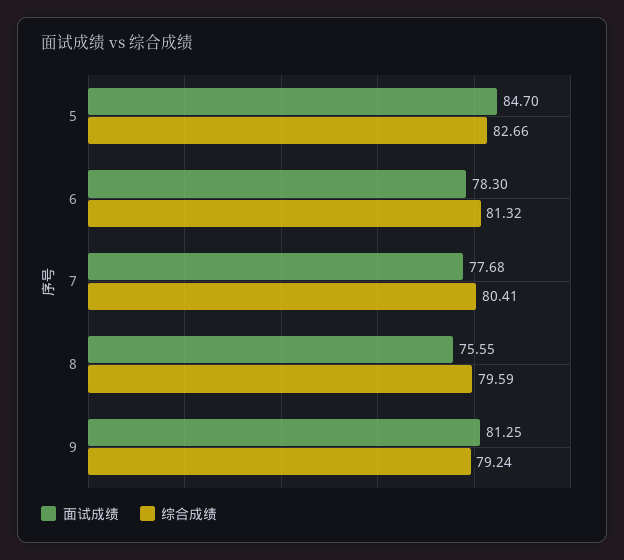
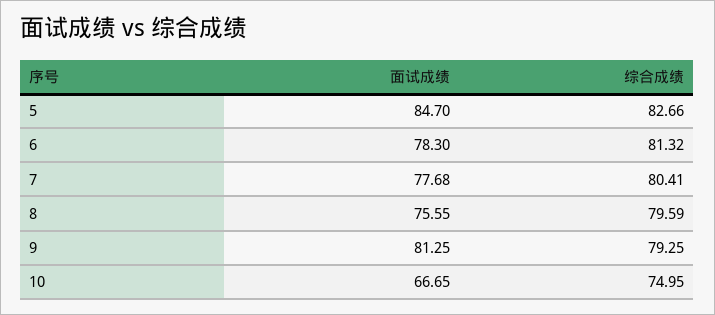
综合成绩, 9: 79.24 -> 79.25
面试成绩, 10: none -> 66.65
综合成绩, 10: none -> 74.95

